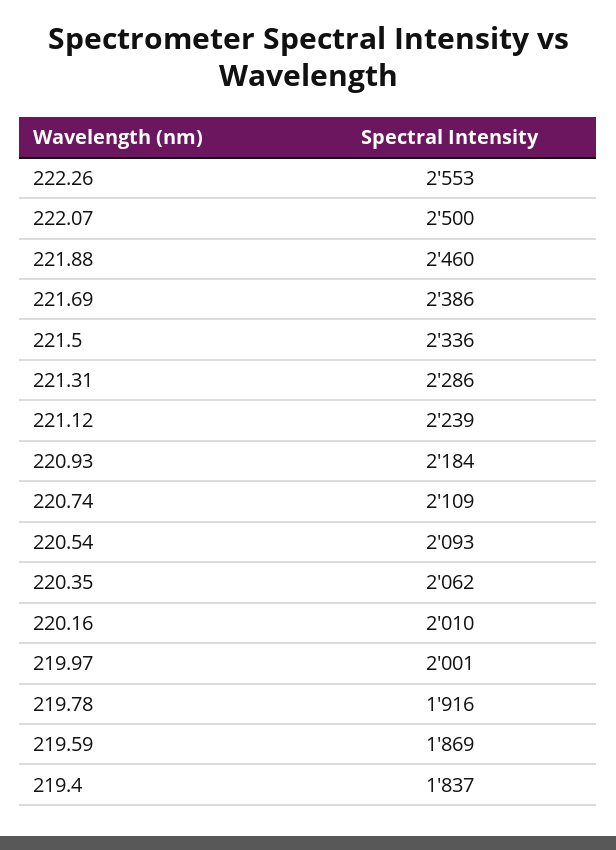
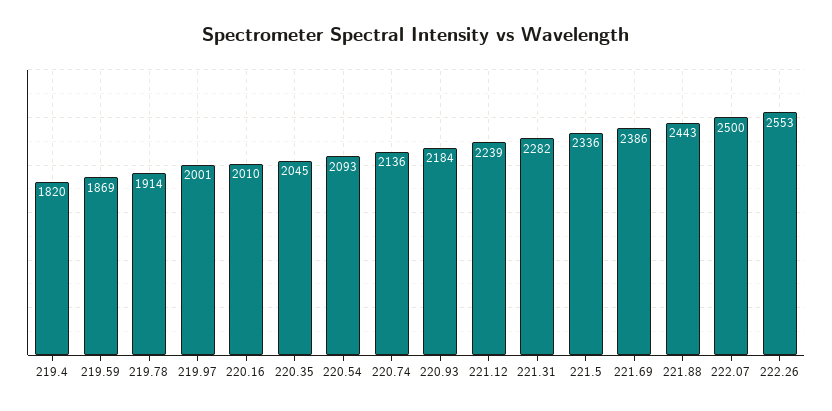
221.88: 2460 -> 2443
221.31: 2286 -> 2282
220.74: 2109 -> 2136
220.35: 2062 -> 2045
219.78: 1916 -> 1914
219.4: 1837 -> 1820

